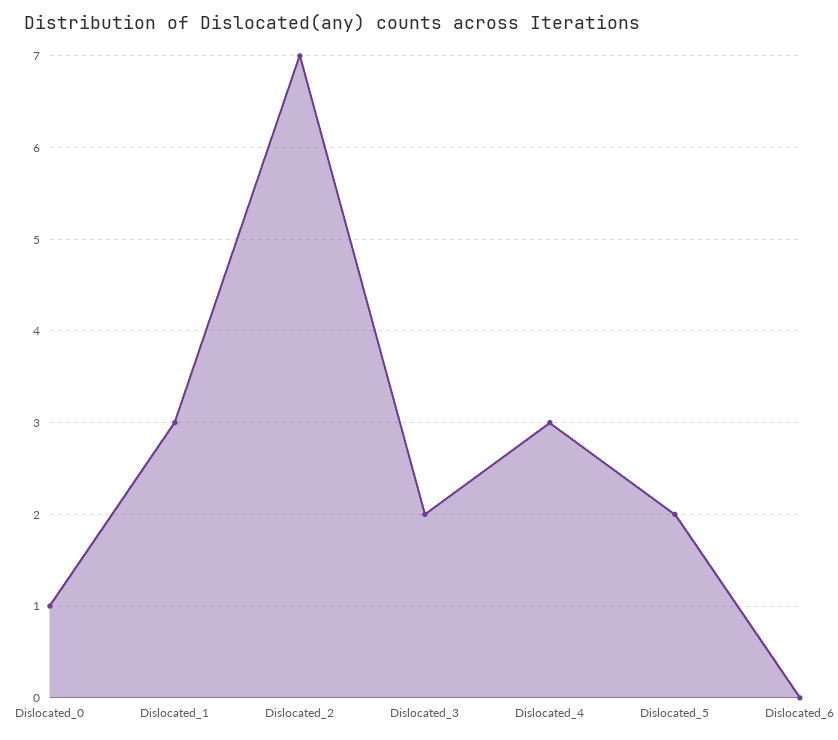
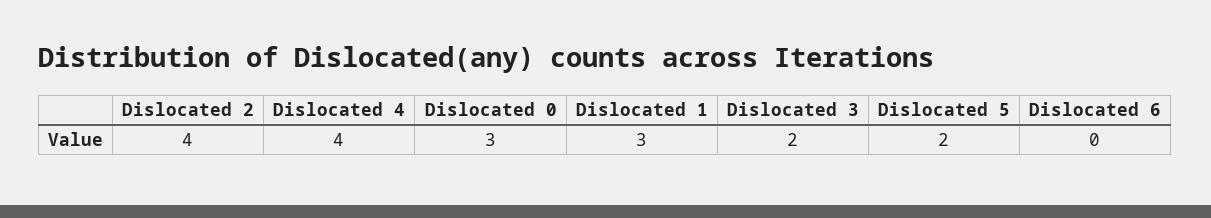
Dislocated_0: 1 -> 3
Dislocated_2: 7 -> 4
Dislocated_4: 3 -> 4

